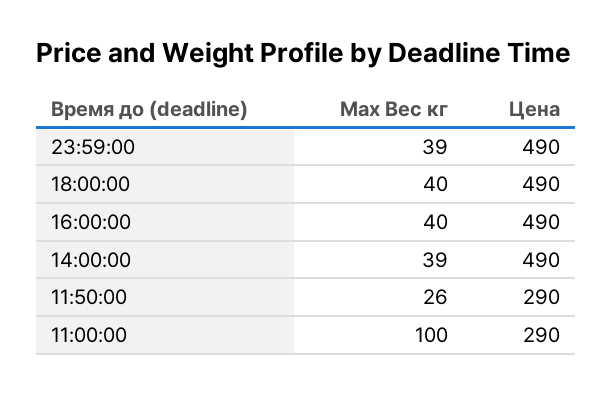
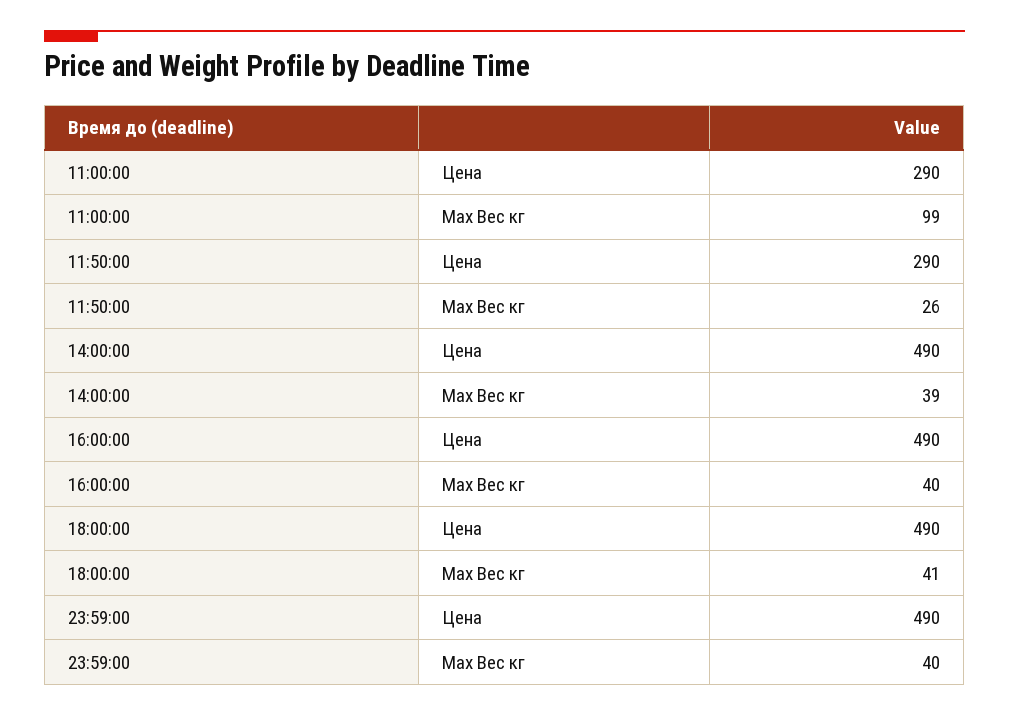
Max Вес кг, 23:59:00: 39 -> 40
Max Вес кг, 18:00:00: 40 -> 41
Max Вес кг, 11:00:00: 100 -> 99

